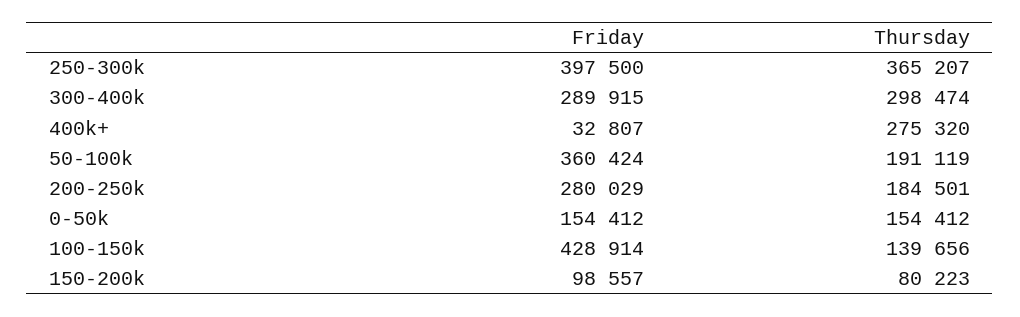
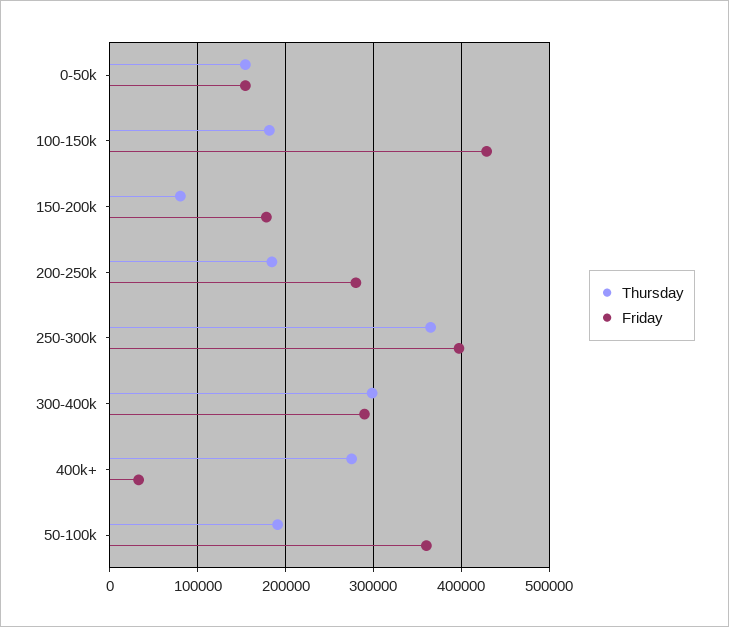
Thursday, 100-150k: 139656 -> 180000
Friday, 150-200k: 98557 -> 180000

